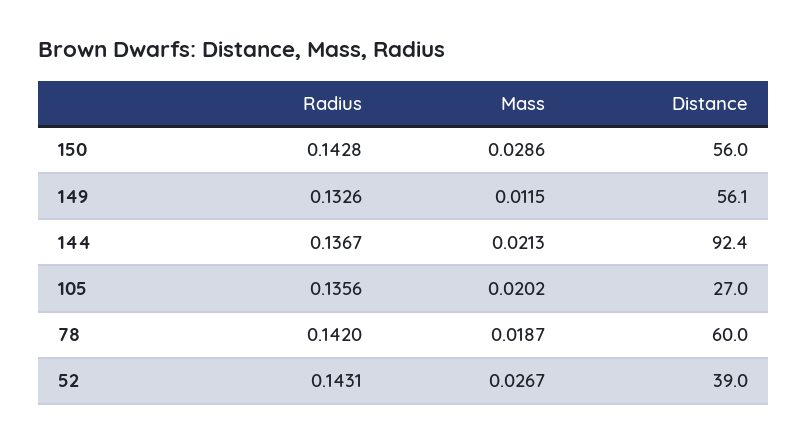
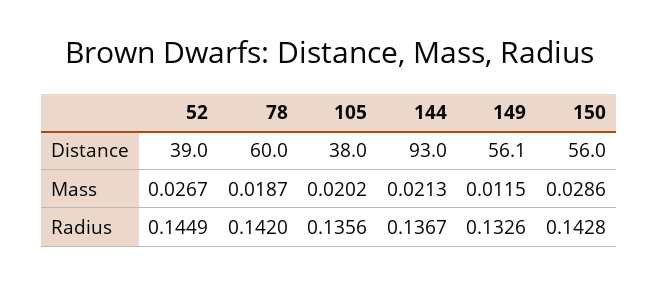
Distance, 144: 92.4 -> 93
Distance, 105: 27 -> 38
Radius, 52: 0.1431 -> 0.1449

